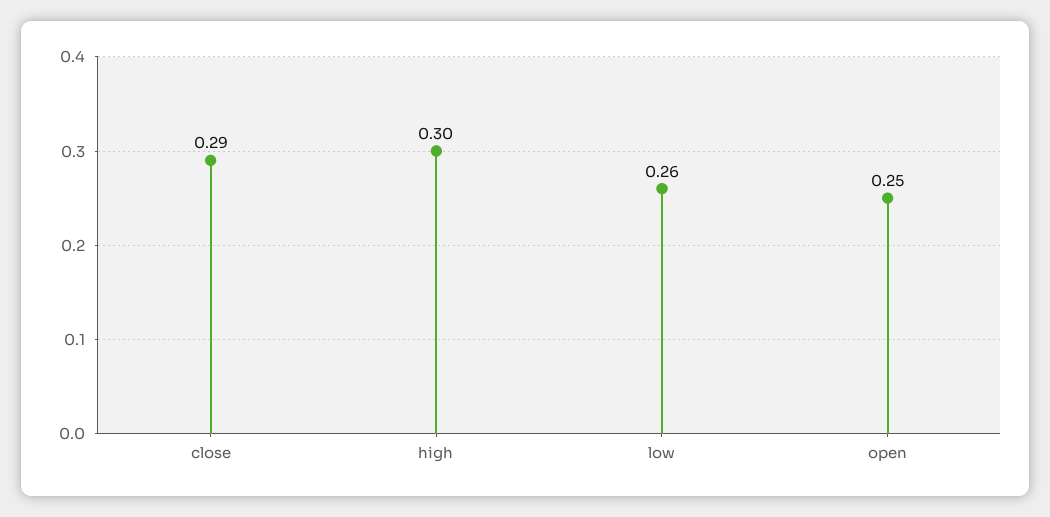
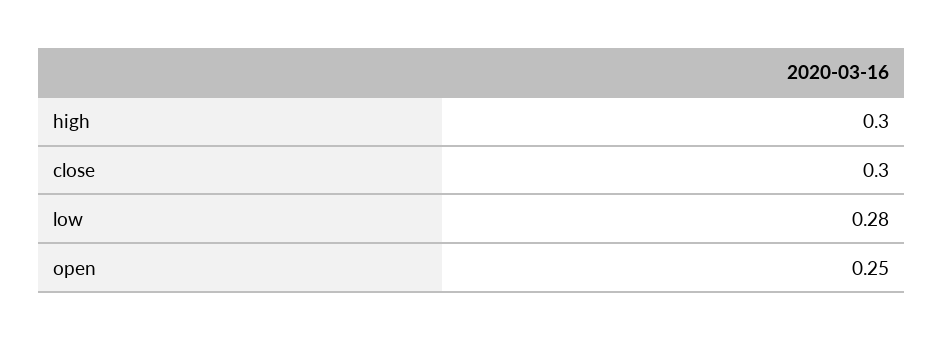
close: 0.29 -> 0.3
low: 0.26 -> 0.28

